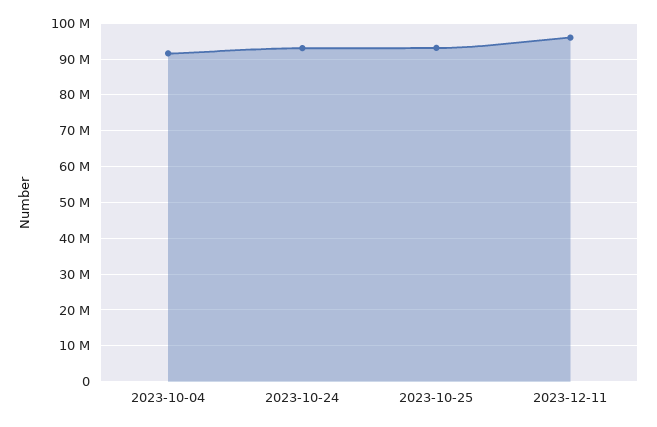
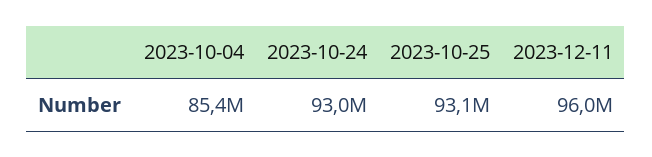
2023-10-04: 92000000 -> 85400000

